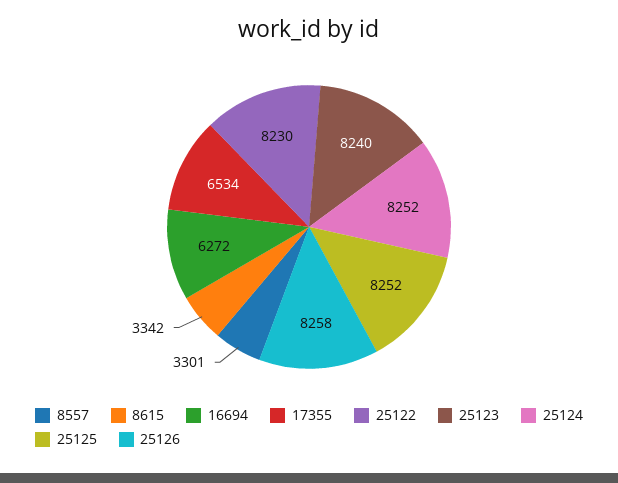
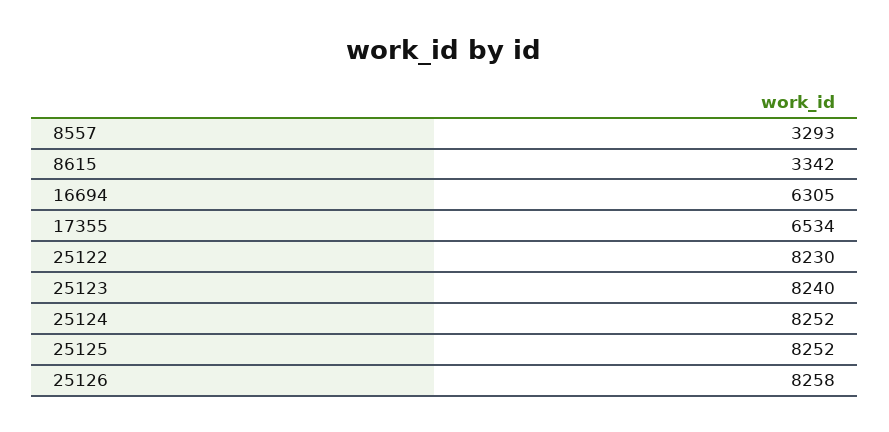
8557: 3301 -> 3293
16694: 6272 -> 6305

